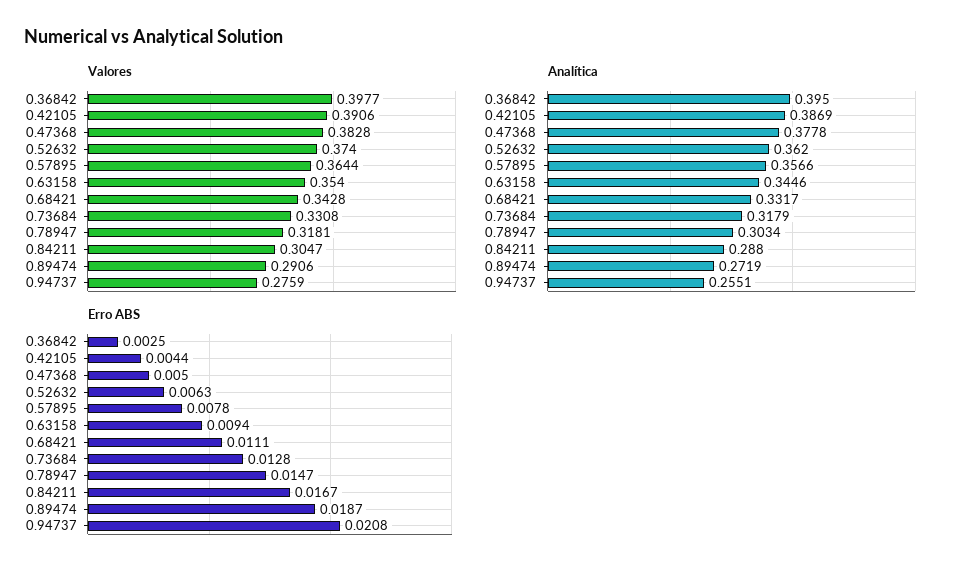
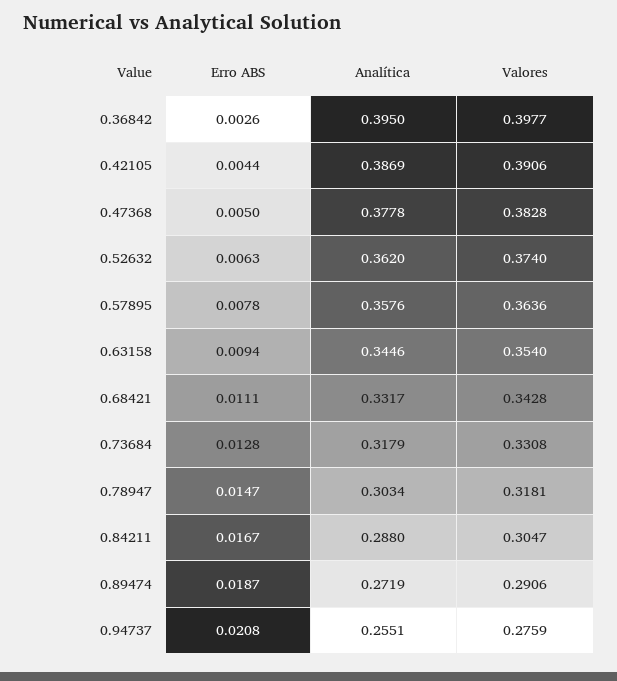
Valores, 0.57895: 0.3644 -> 0.3636
Analítica, 0.57895: 0.3566 -> 0.3576
Erro ABS, 0.36842: 0.0025 -> 0.0026

